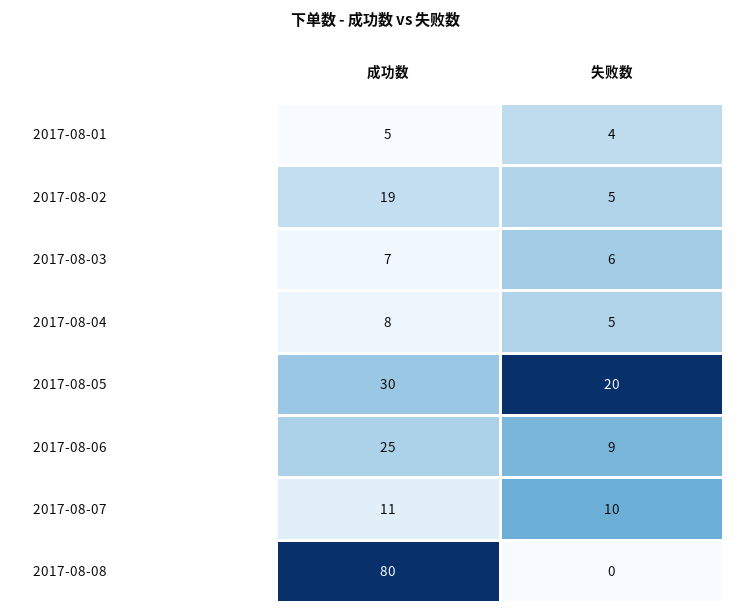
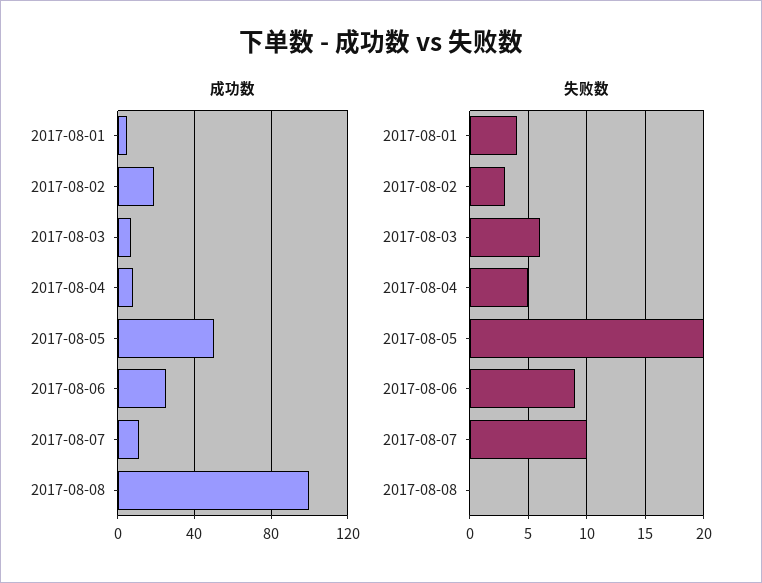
失败数, 2017-08-02: 5 -> 3
成功数, 2017-08-05: 30 -> 50
成功数, 2017-08-08: 80 -> 100

